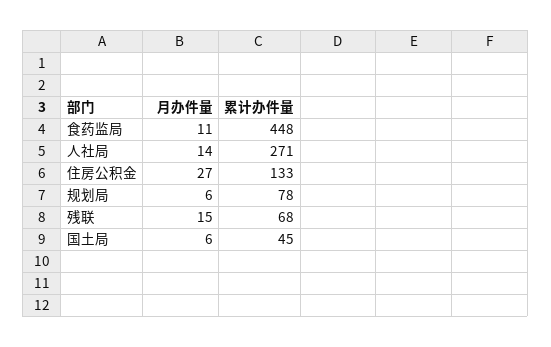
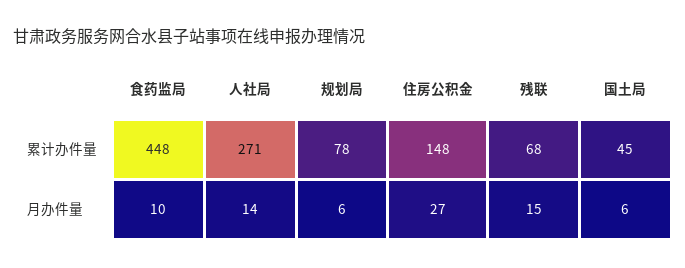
月办件量, 食药监局: 11 -> 10
累计办件量, 住房公积金: 133 -> 148

